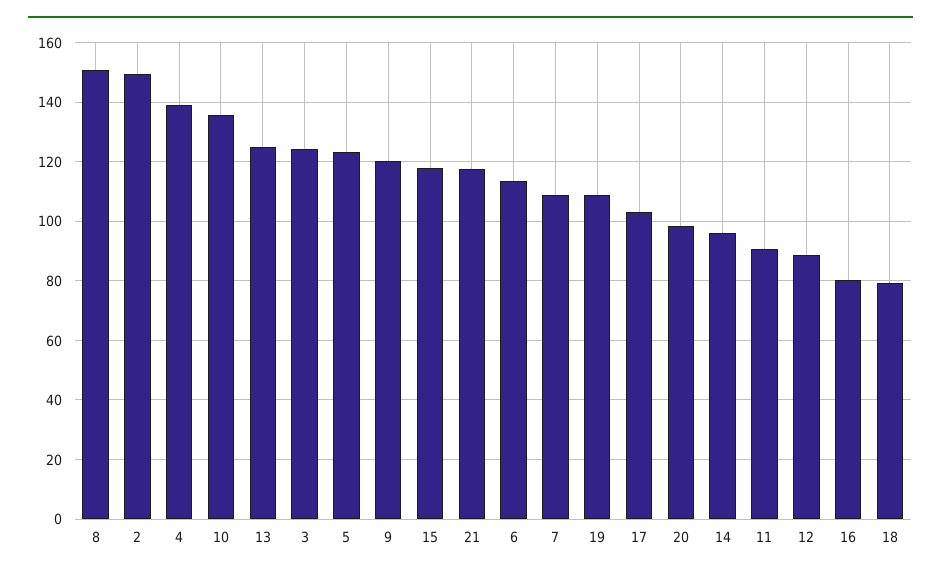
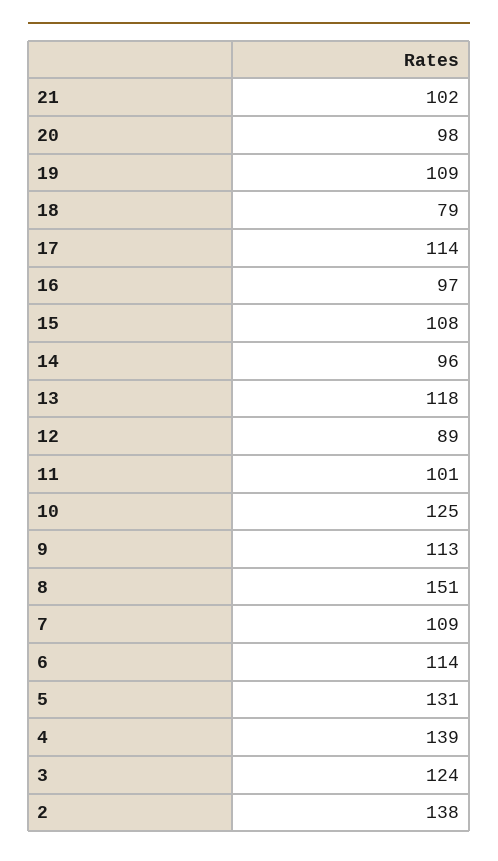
2: 150 -> 138
10: 135 -> 125
13: 125 -> 118
5: 122.5 -> 131
9: 120 -> 113
15: 117.5 -> 108
21: 117.5 -> 102
17: 102.5 -> 114
11: 90 -> 101
16: 80 -> 97

